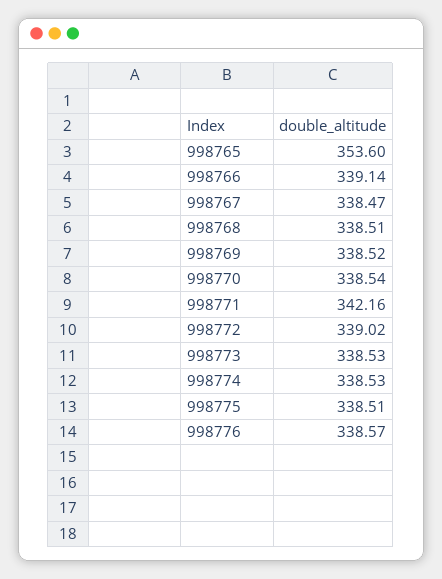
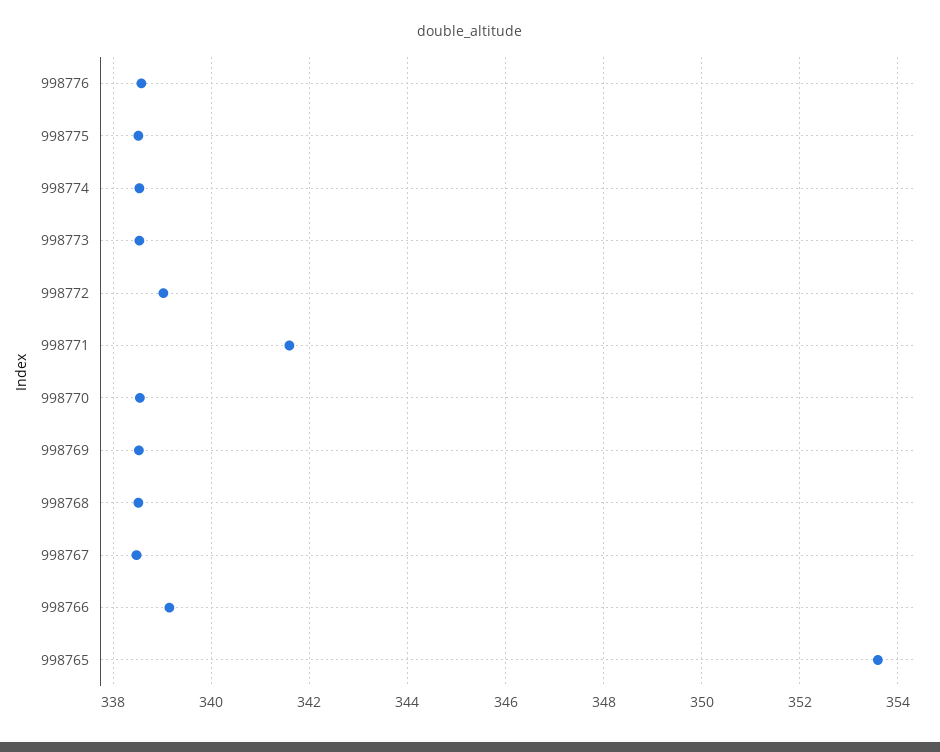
998771: 342.16 -> 341.6

